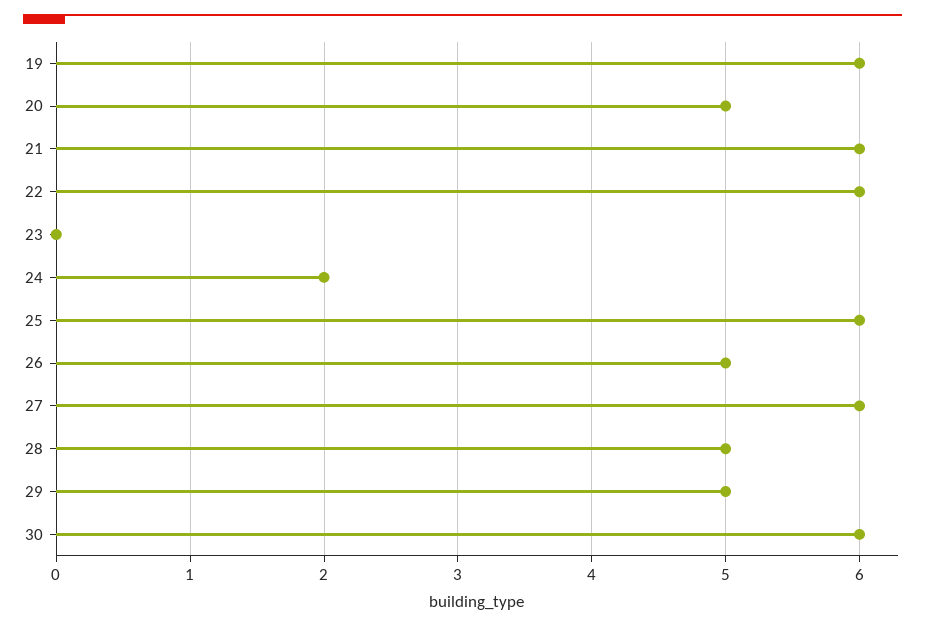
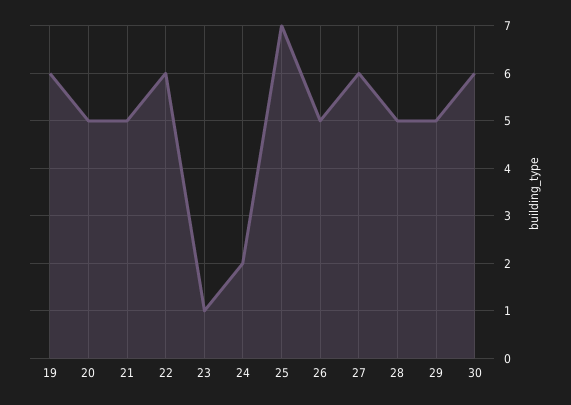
21: 6 -> 5
23: 0 -> 1
25: 6 -> 7

